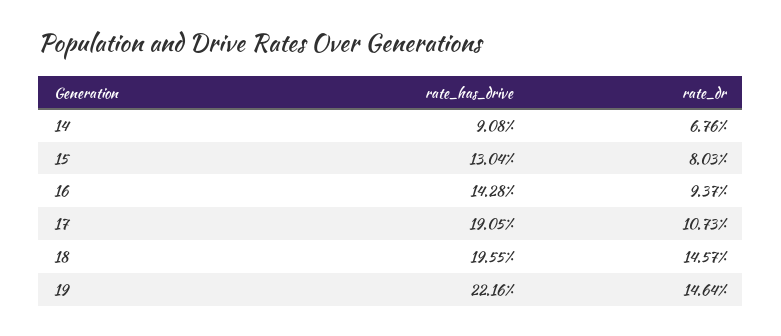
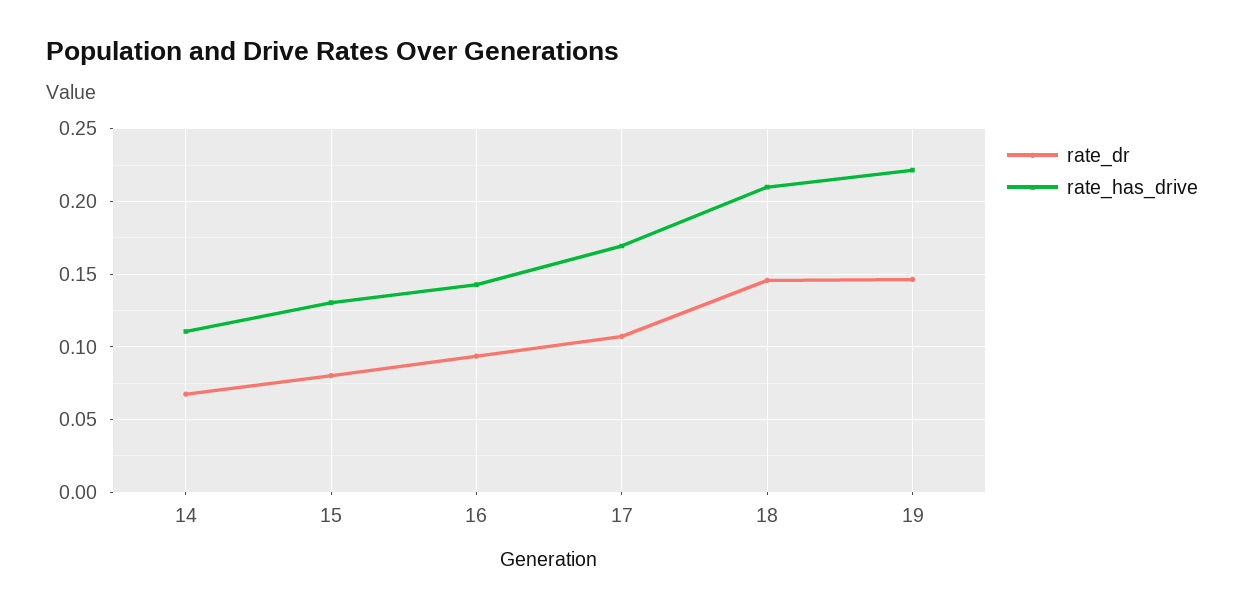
rate_has_drive, 14: 0.0908 -> 0.11
rate_has_drive, 17: 0.1905 -> 0.17
rate_has_drive, 18: 0.1955 -> 0.21

